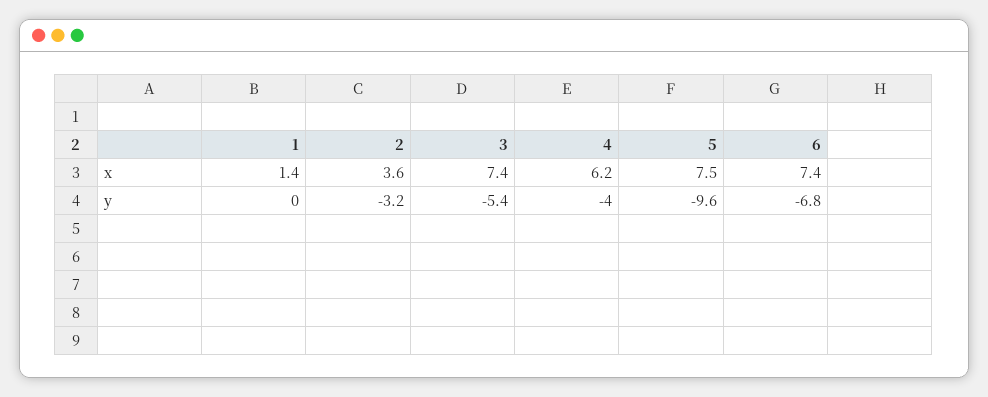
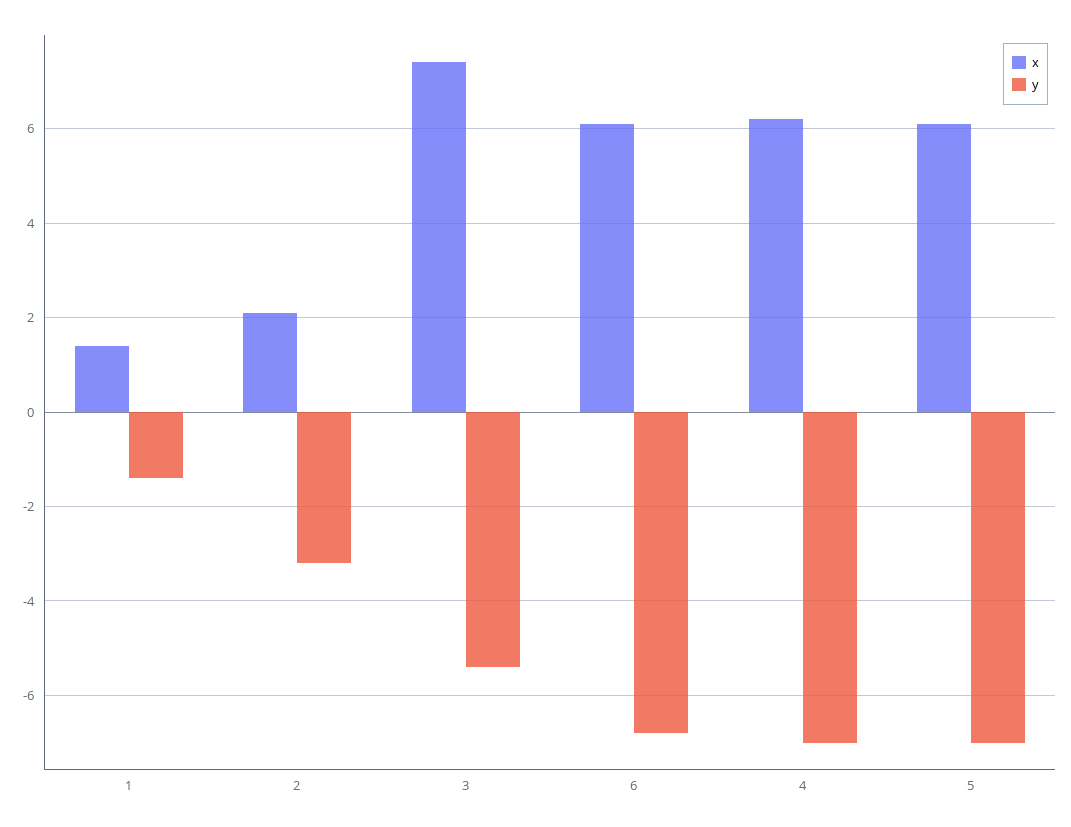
x, 2: 3.6 -> 2
x, 5: 7.5 -> 6
x, 6: 7.4 -> 6
y, 1: 0 -> -1.5
y, 4: -4 -> -7
y, 5: -9.6 -> -7

